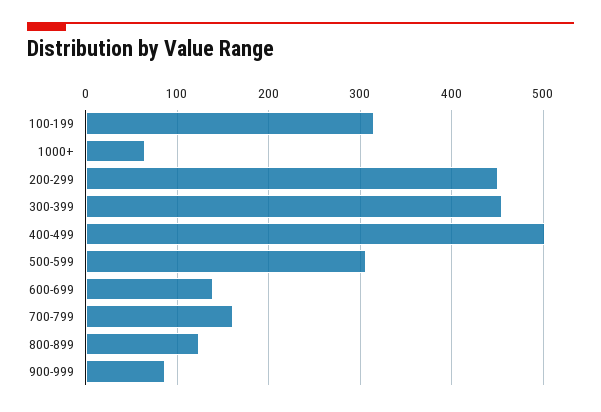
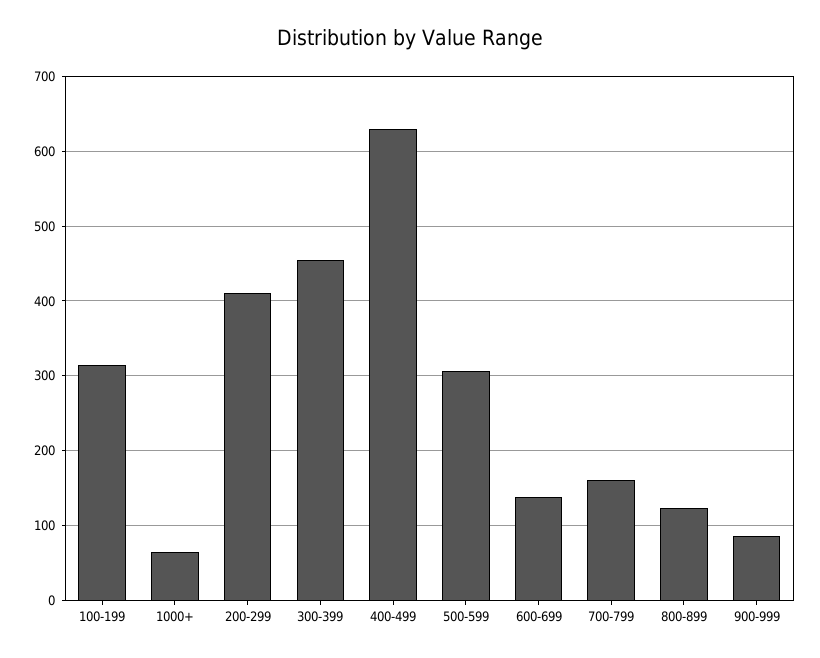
200-299: 450 -> 410
400-499: 500 -> 630

